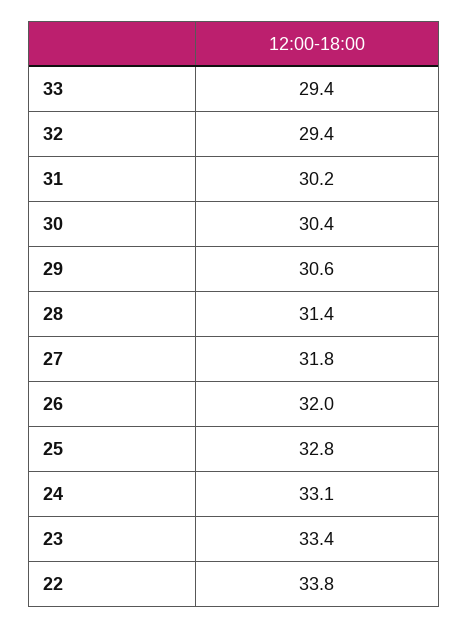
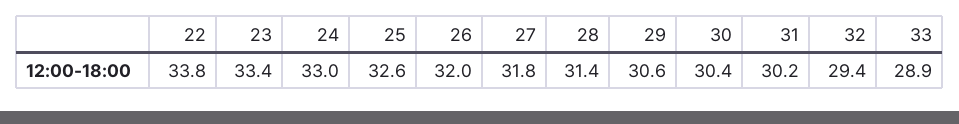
33: 29.4 -> 28.9
25: 32.8 -> 32.6
24: 33.1 -> 33

